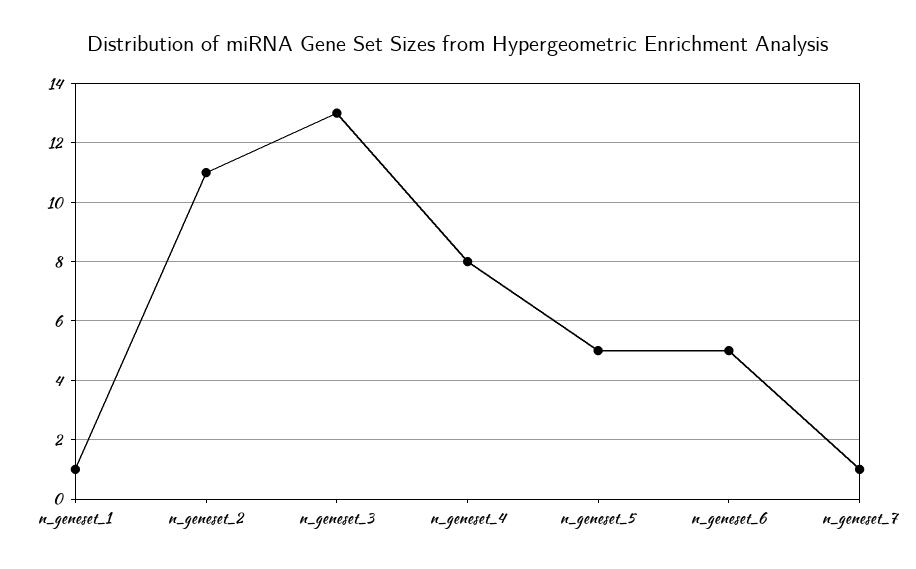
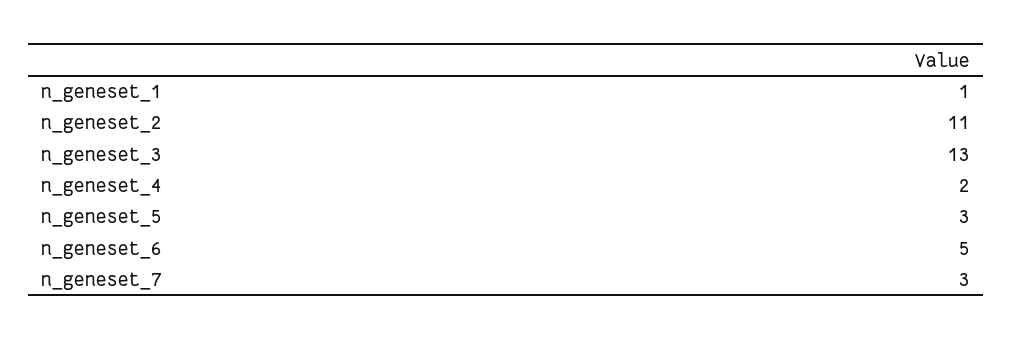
n_geneset_4: 8 -> 2
n_geneset_5: 5 -> 3
n_geneset_7: 1 -> 3

